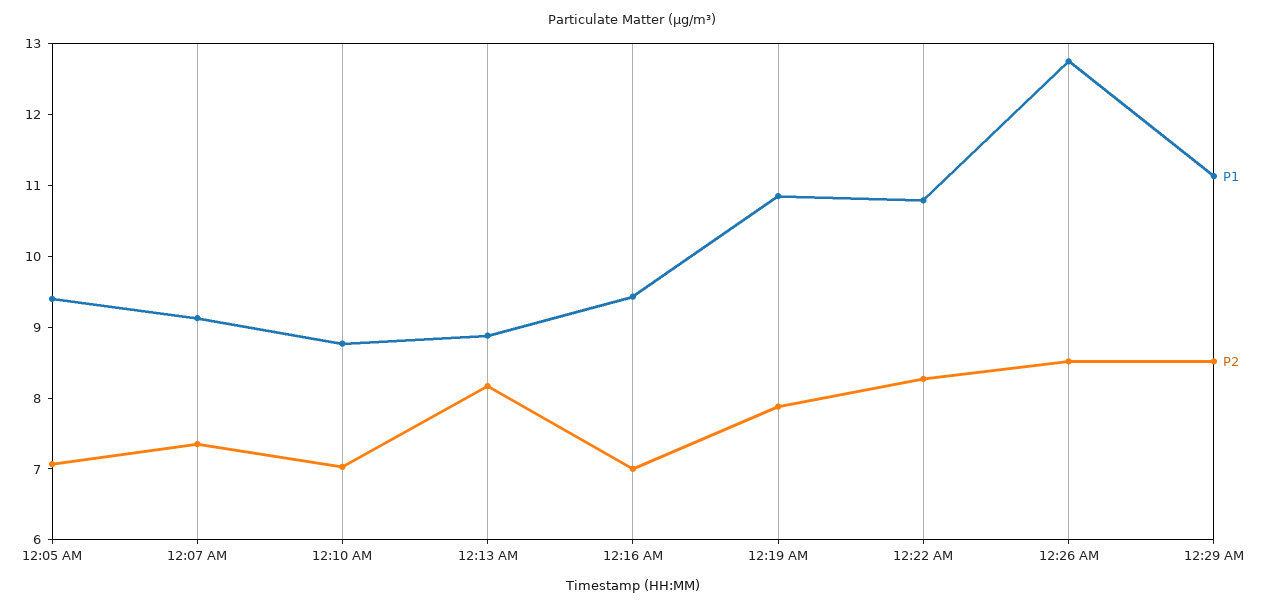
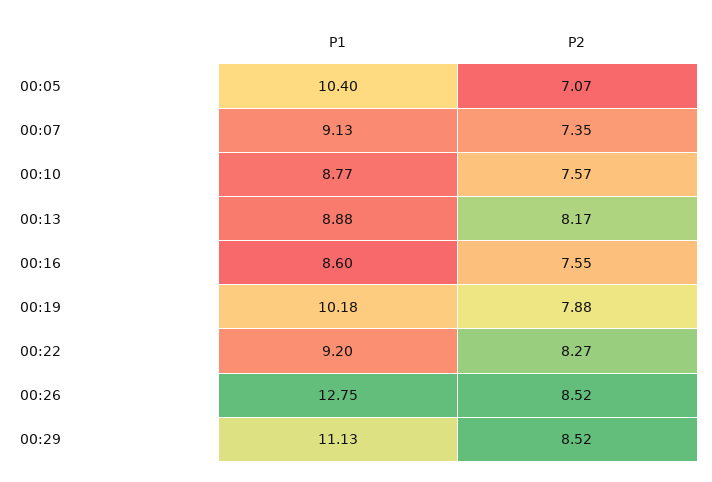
P1, 12:05 AM: 9.4 -> 10.4
P2, 12:10 AM: 7 -> 7.57
P1, 12:16 AM: 9.4 -> 8.6
P2, 12:16 AM: 7 -> 7.55
P1, 12:19 AM: 10.8 -> 10.18
P1, 12:22 AM: 10.8 -> 9.2

